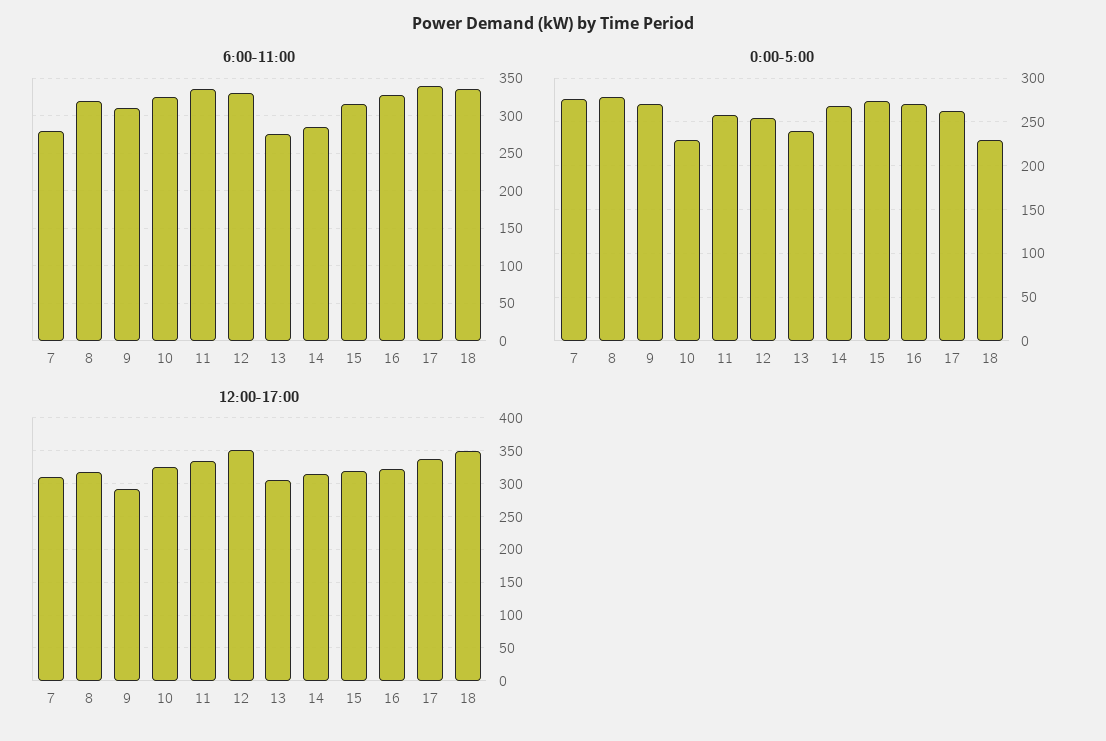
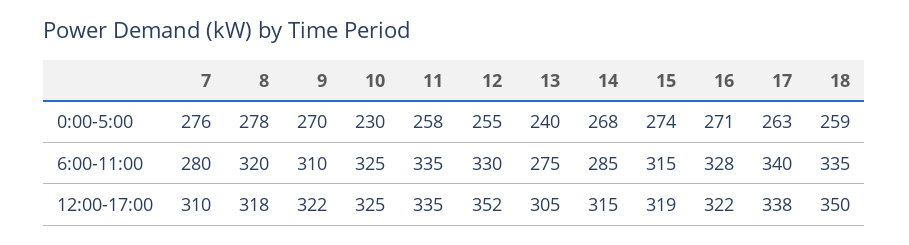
0:00-5:00, 18: 230 -> 259
12:00-17:00, 9: 290 -> 322

